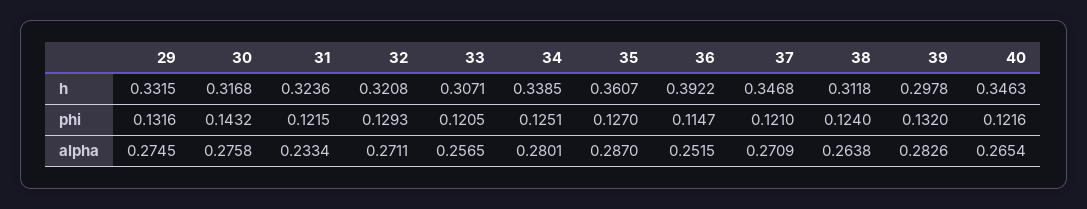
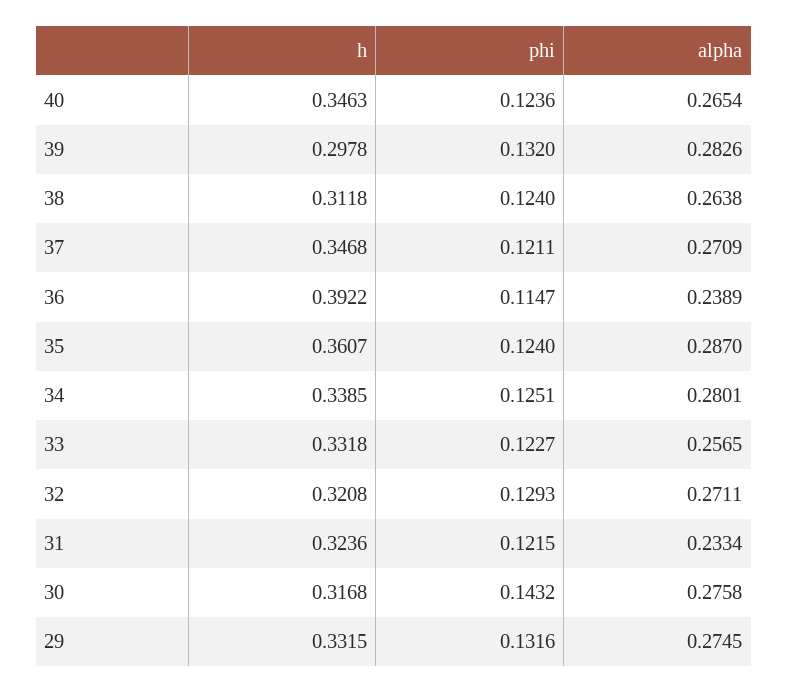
33, h: 0.3071 -> 0.3318
33, phi: 0.1205 -> 0.1227
35, phi: 0.127 -> 0.124
37, phi: 0.121 -> 0.1211
40, phi: 0.1216 -> 0.1236
36, alpha: 0.2515 -> 0.2389

